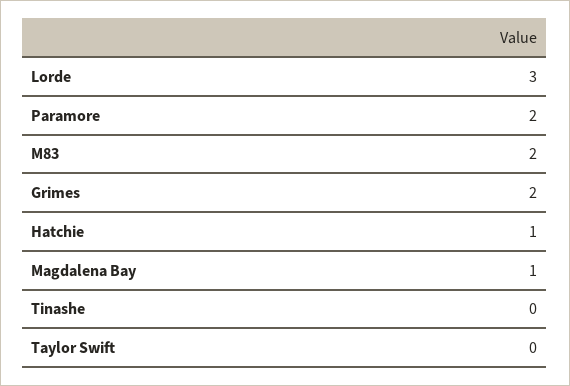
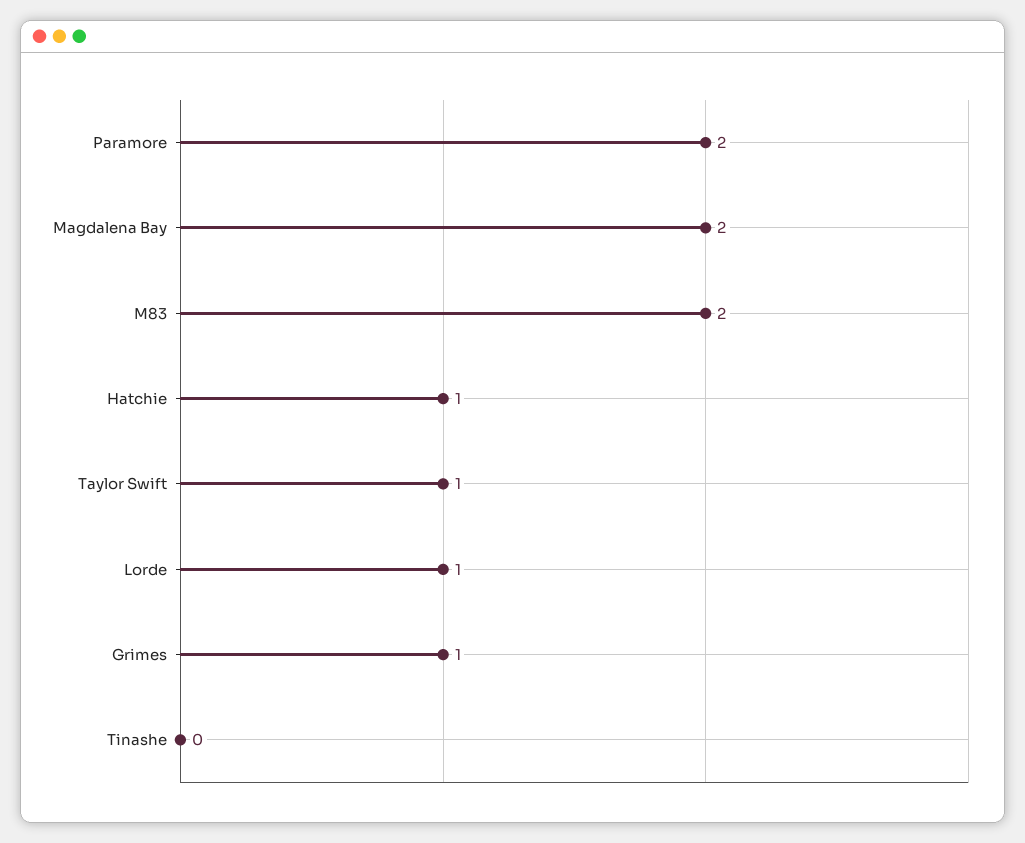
Lorde: 3 -> 1
Grimes: 2 -> 1
Magdalena Bay: 1 -> 2
Taylor Swift: 0 -> 1

